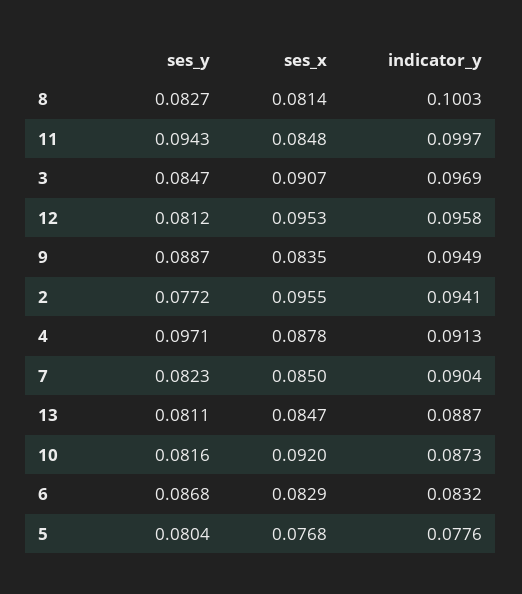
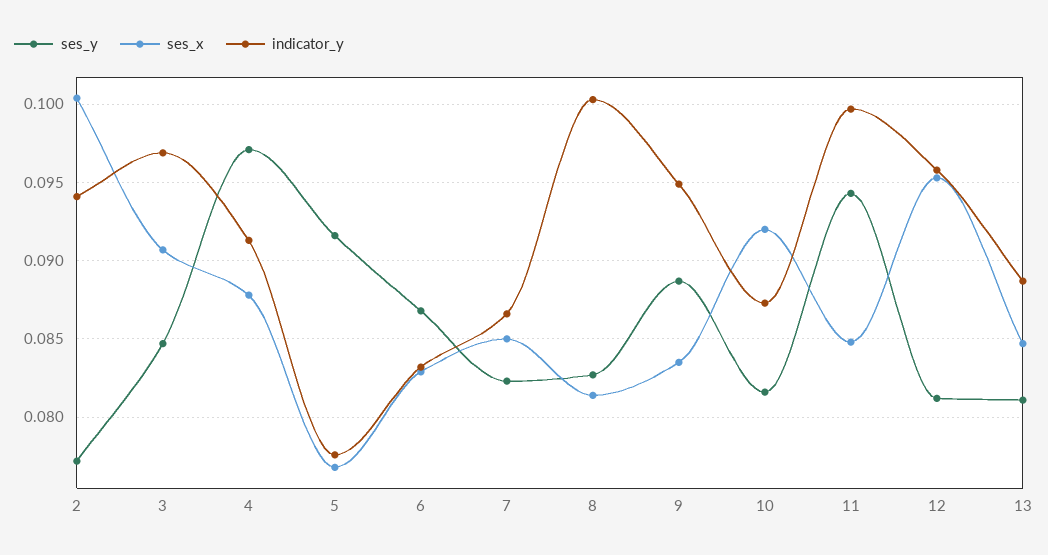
ses_x, 2: 0.0955 -> 0.1005
indicator_y, 7: 0.0904 -> 0.0865
ses_y, 5: 0.0804 -> 0.0915

